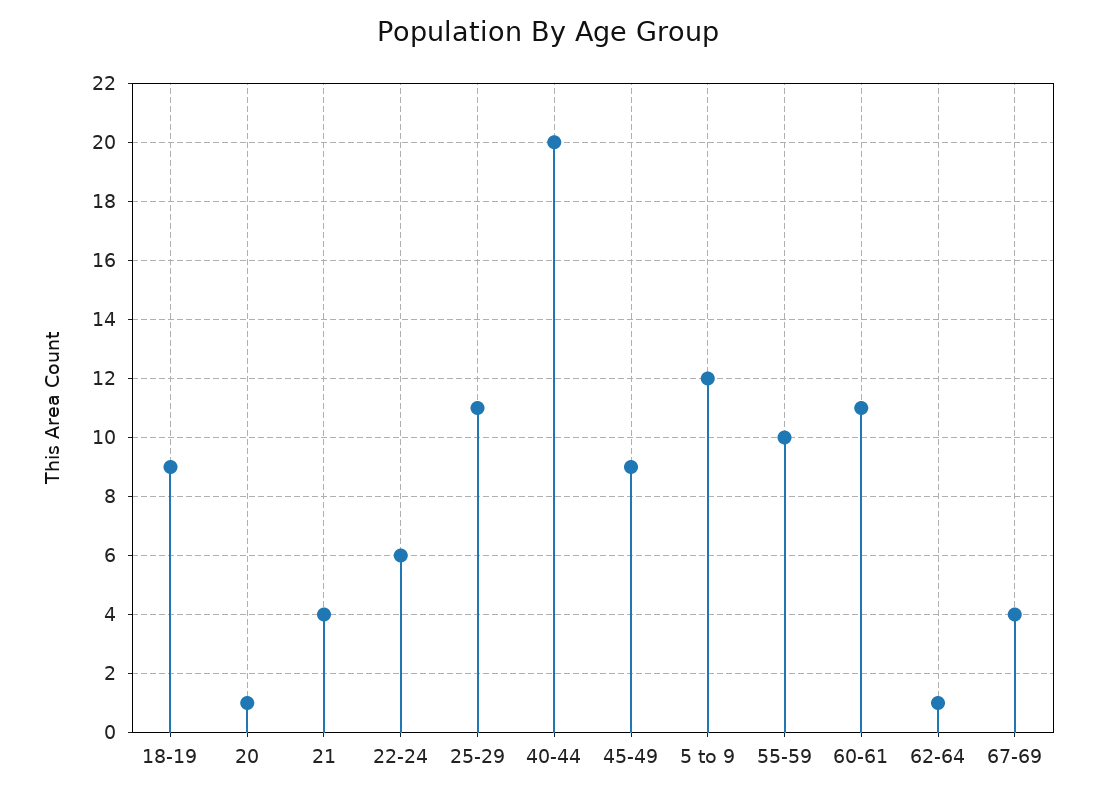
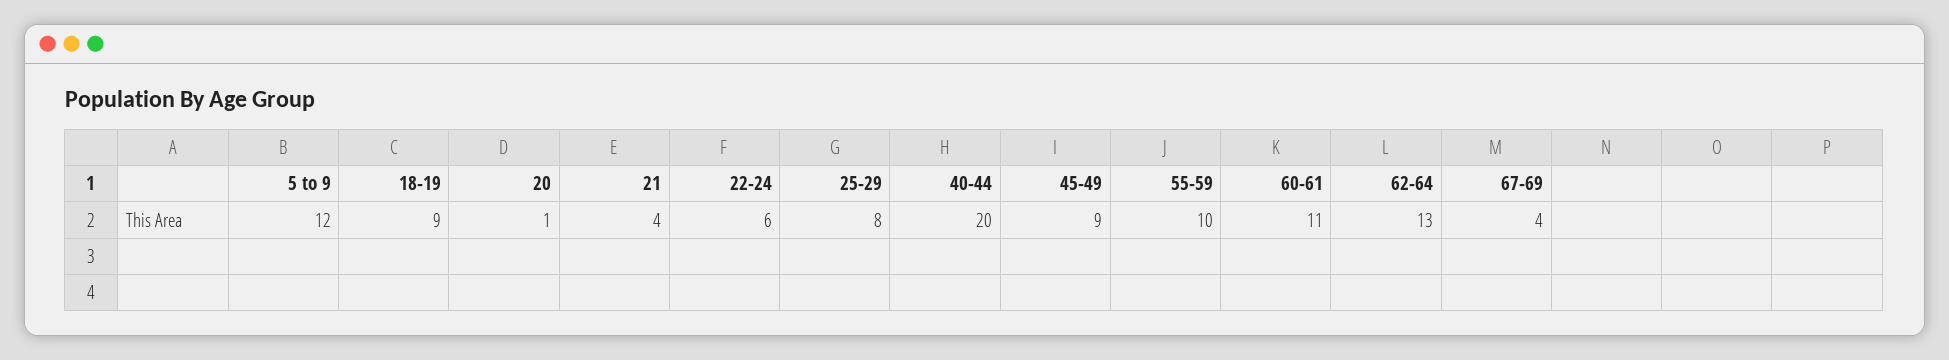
25-29: 11 -> 8
62-64: 1 -> 13

